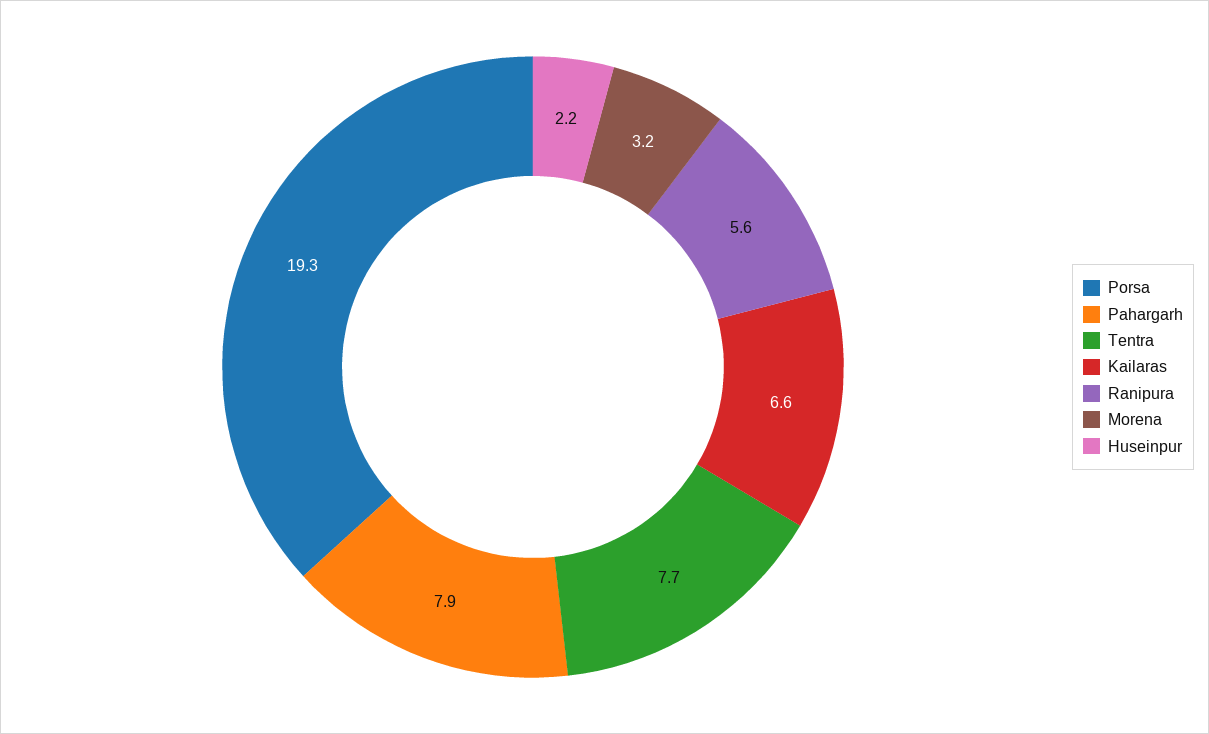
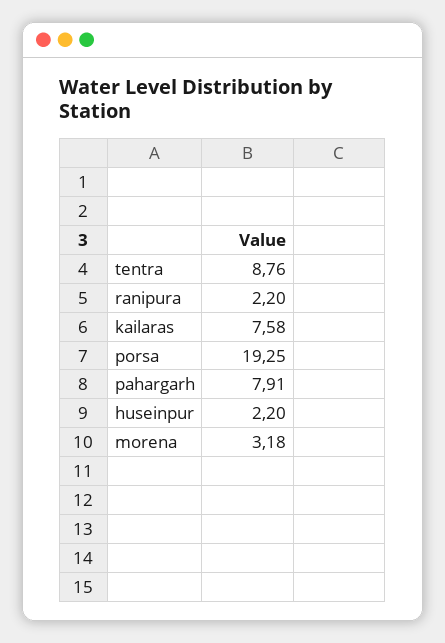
Tentra: 7.7 -> 8.76
Kailaras: 6.6 -> 7.58
Ranipura: 5.6 -> 2.2

